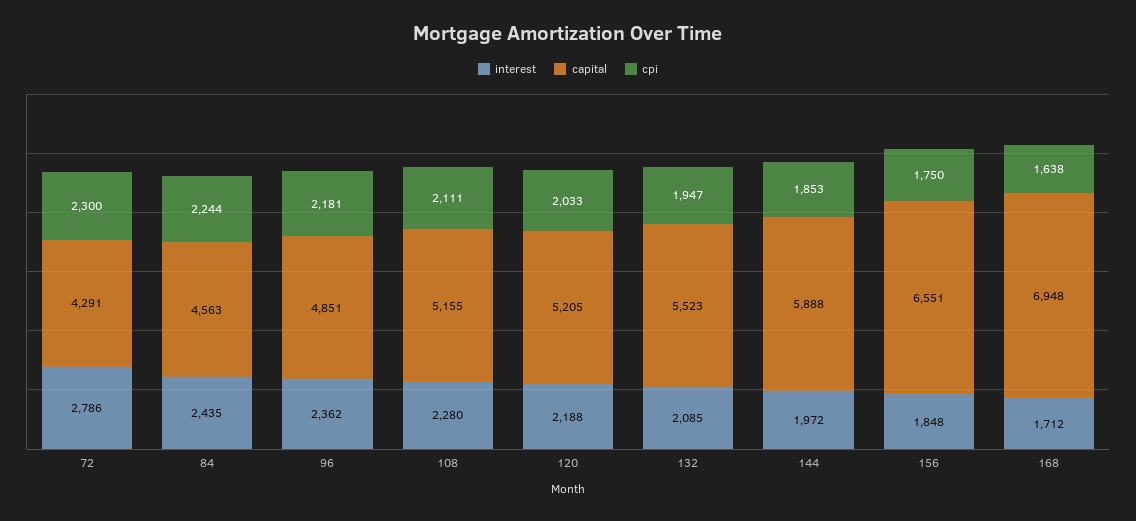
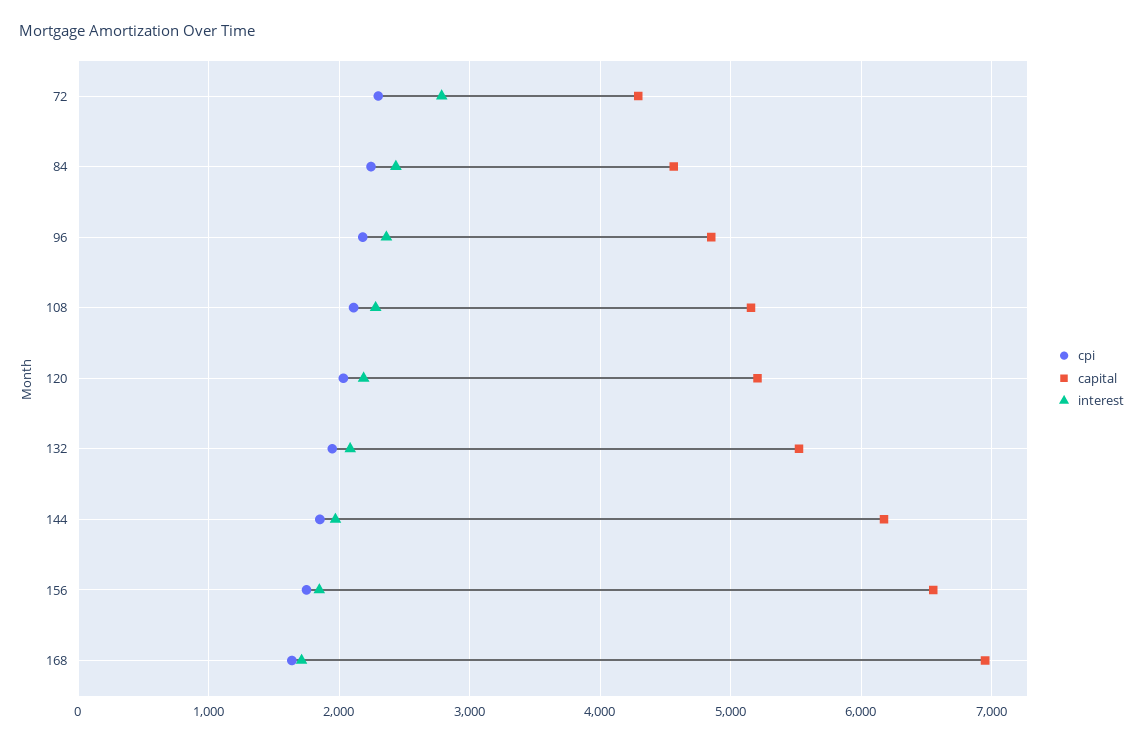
capital, 144: 5888 -> 6200

